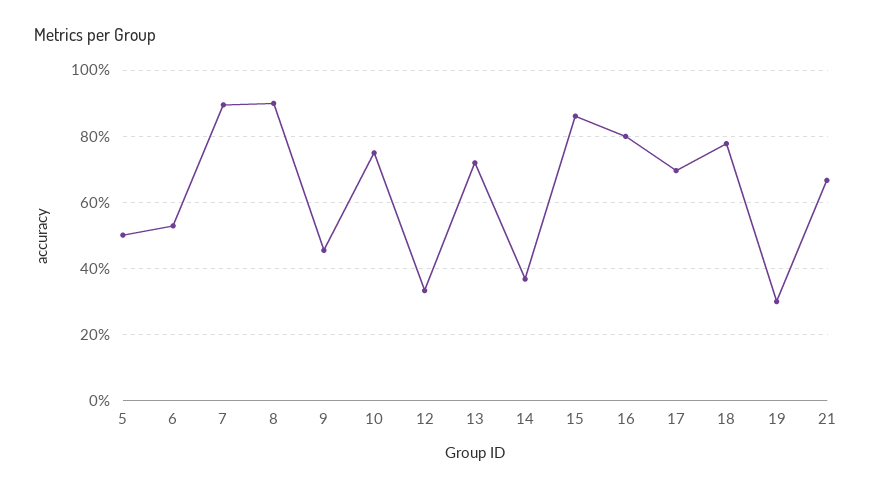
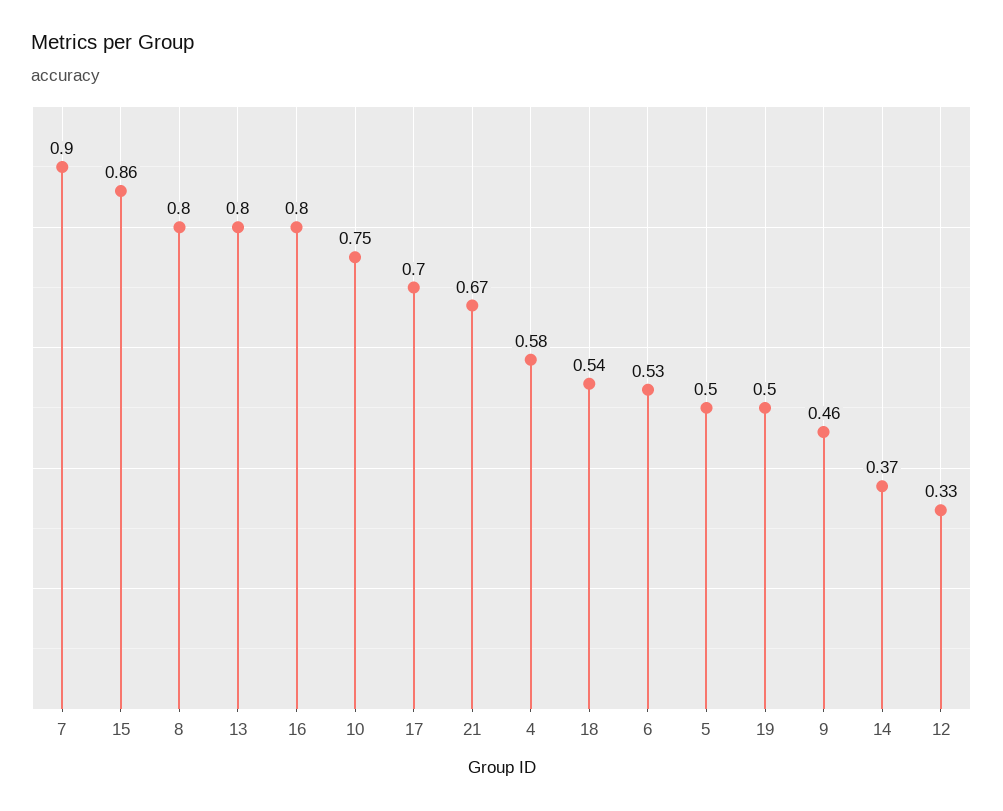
8: 0.9 -> 0.8
13: 0.72 -> 0.8
18: 0.78 -> 0.54
19: 0.3 -> 0.5
4: none -> 0.58

